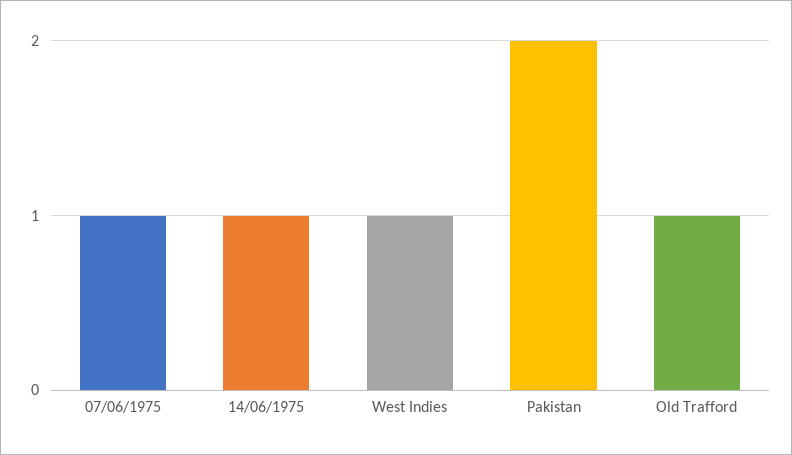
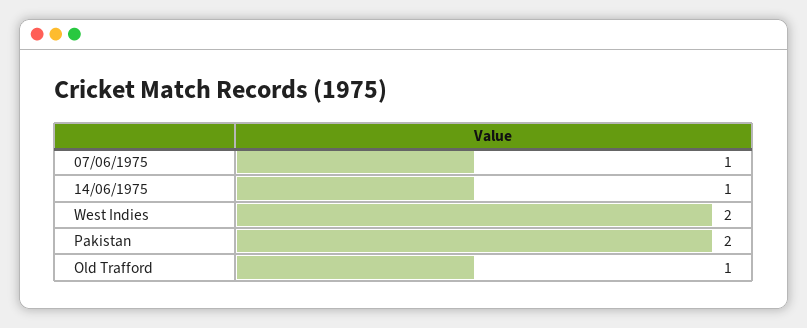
West Indies: 1 -> 2

